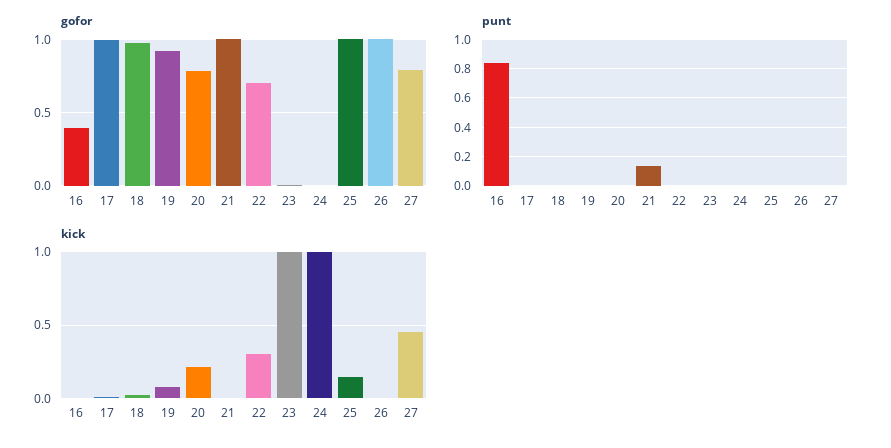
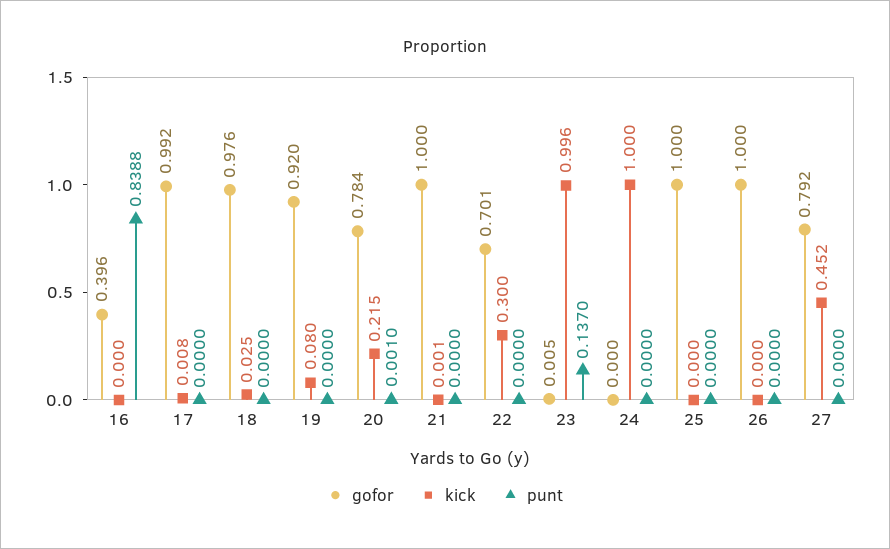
punt, 21: 0.15 -> 0
punt, 23: 0 -> 0.137
kick, 25: 0.15 -> 0

